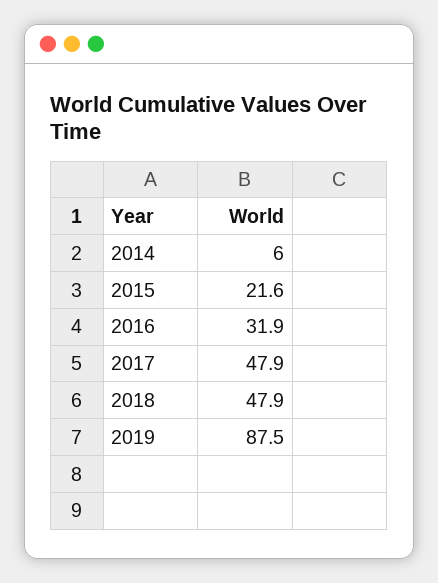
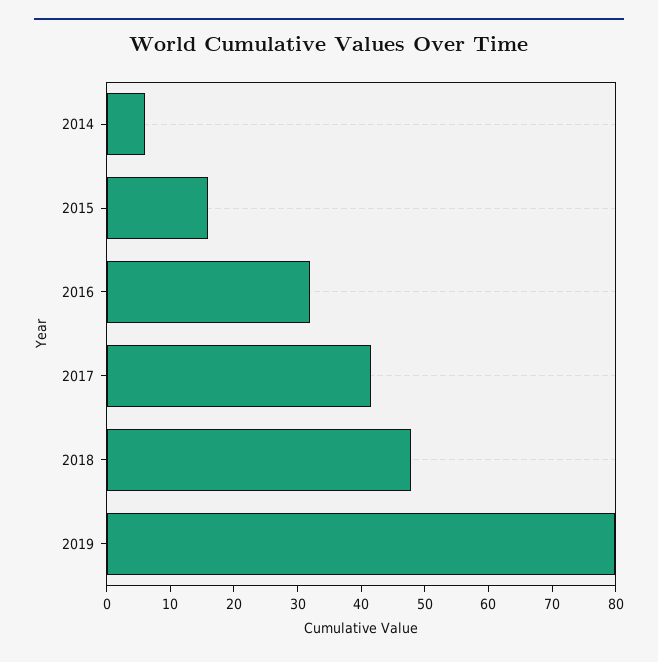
2015: 21.6 -> 16
2017: 47.9 -> 42
2019: 87.5 -> 80

